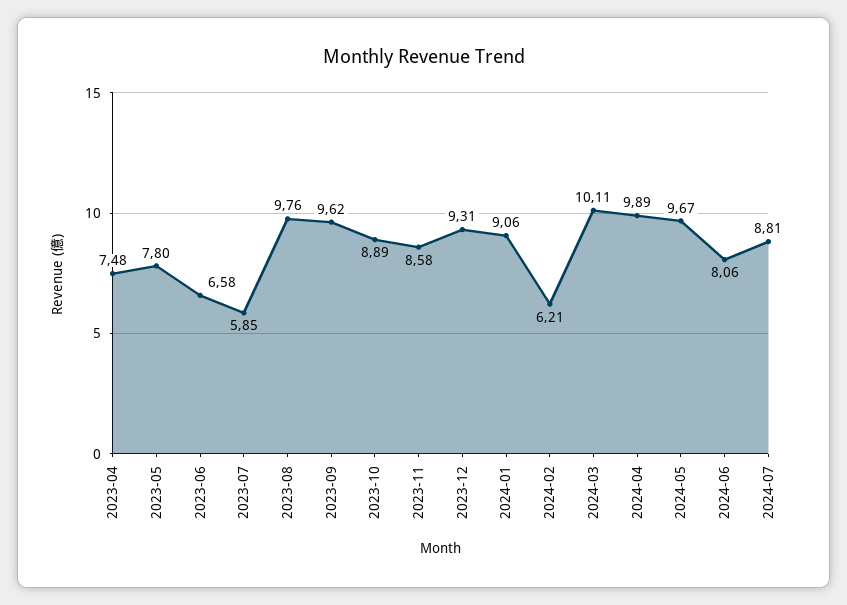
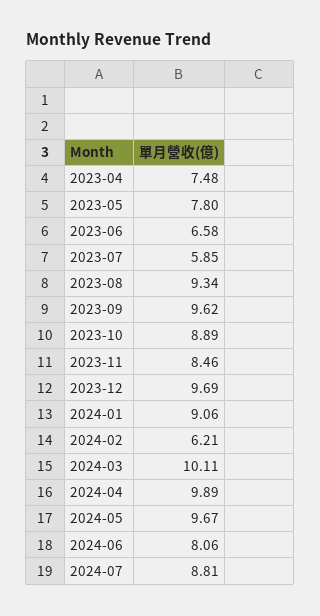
2023-08: 9.76 -> 9.34
2023-11: 8.58 -> 8.46
2023-12: 9.31 -> 9.69

